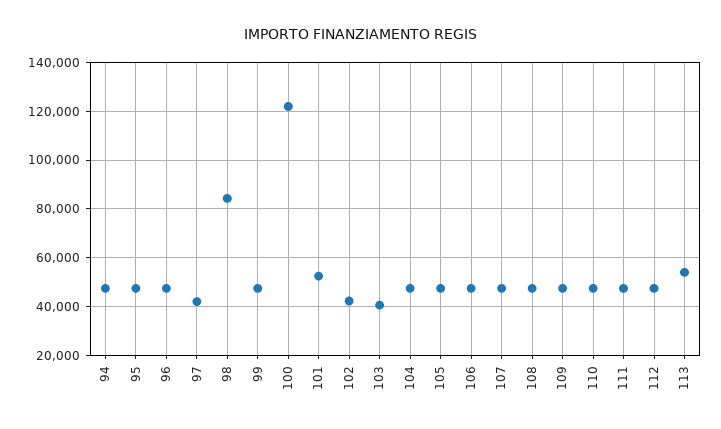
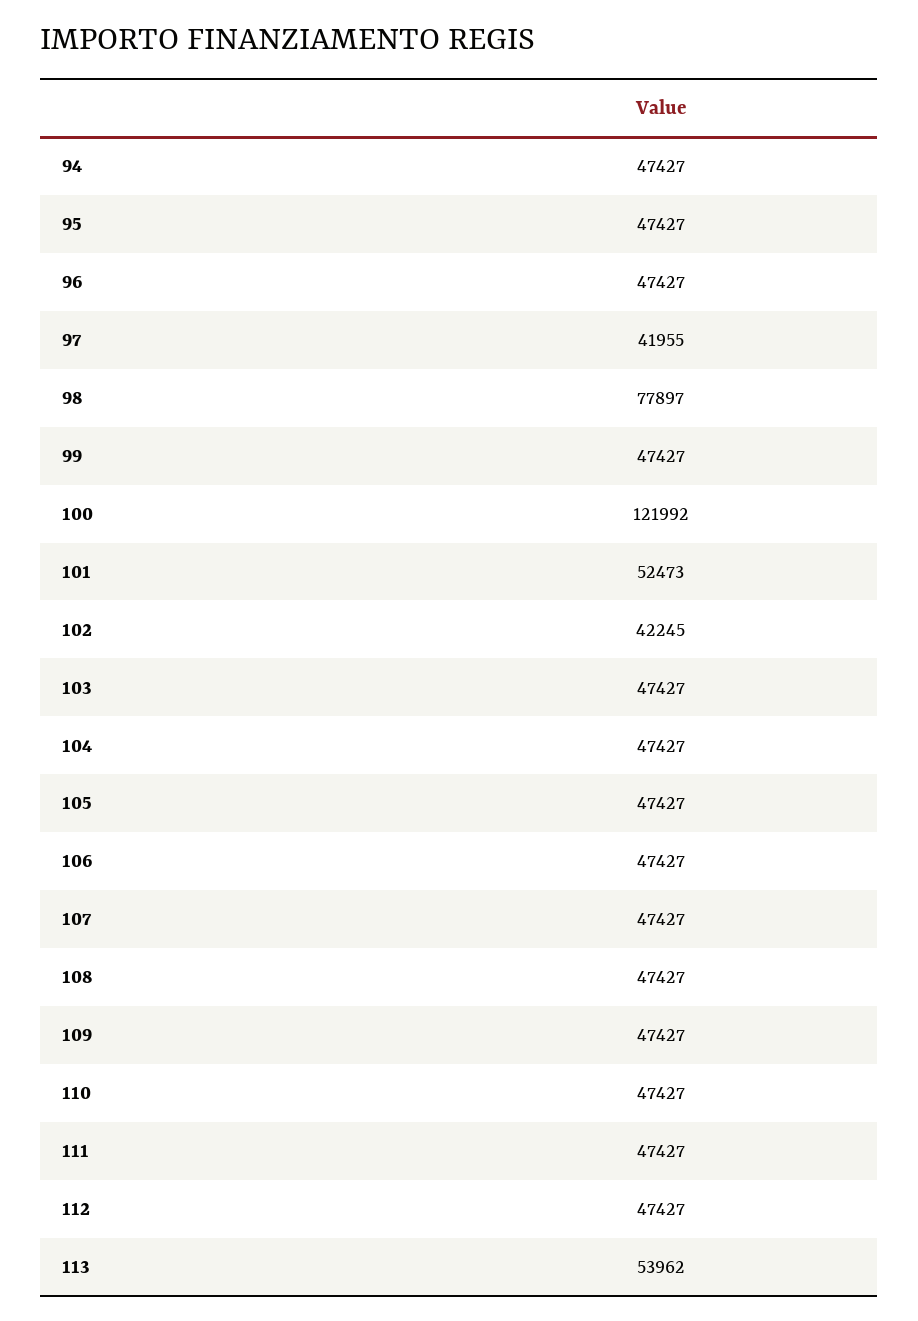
98: 85000 -> 77897
103: 40000 -> 47427

